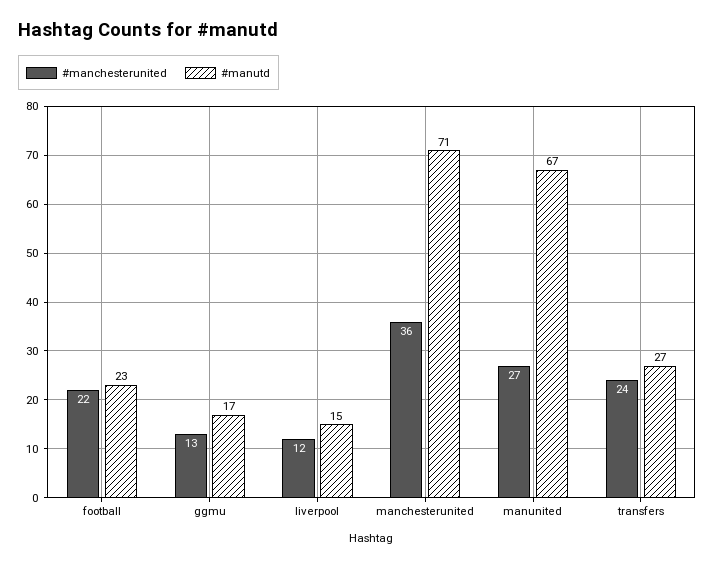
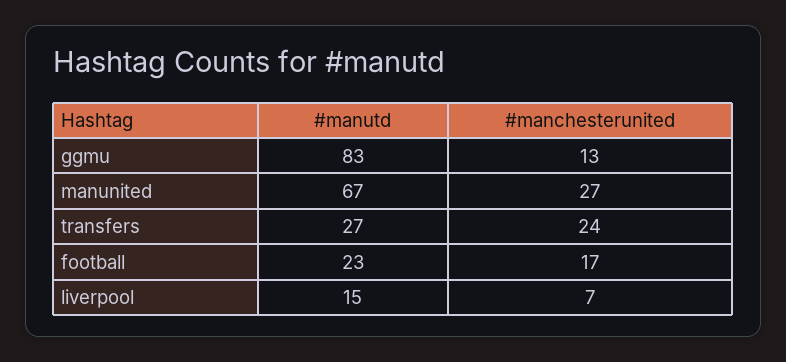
#manchesterunited, football: 22 -> 17
#manutd, ggmu: 17 -> 83
#manchesterunited, liverpool: 12 -> 7
#manchesterunited, manchesterunited: 36 -> none
#manutd, manchesterunited: 71 -> none

